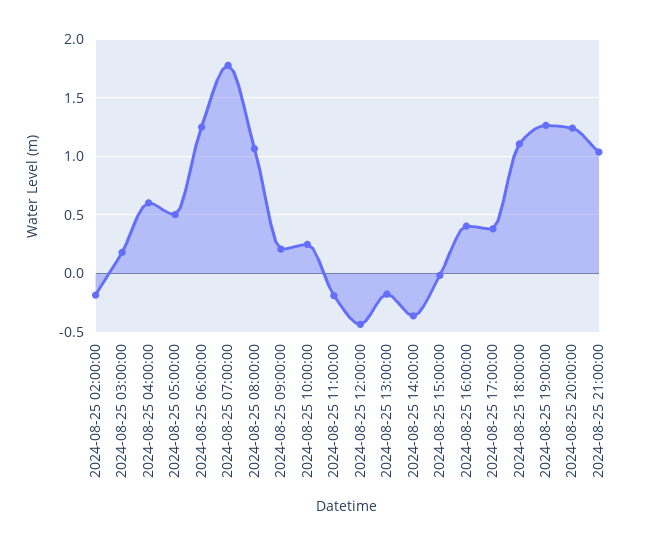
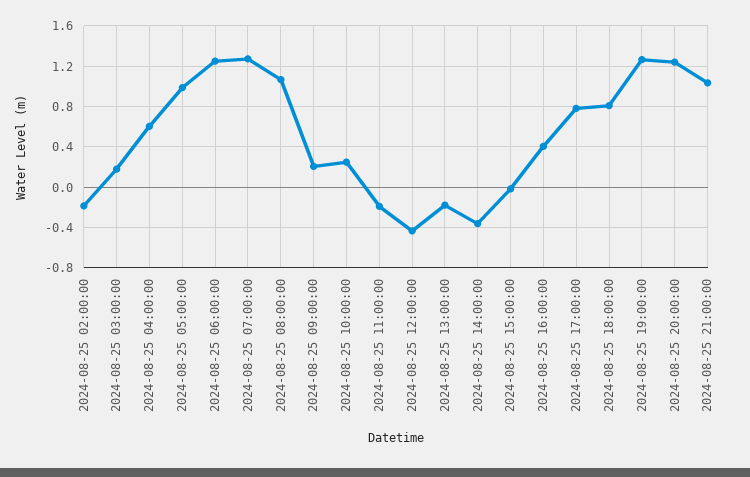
2024-08-25 05:00:00: 0.5 -> 1
2024-08-25 07:00:00: 1.8 -> 1.3
2024-08-25 17:00:00: 0.4 -> 0.8
2024-08-25 18:00:00: 1.1 -> 0.8

